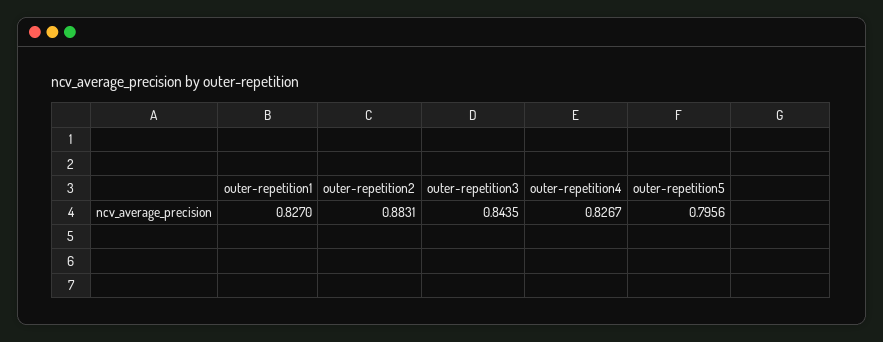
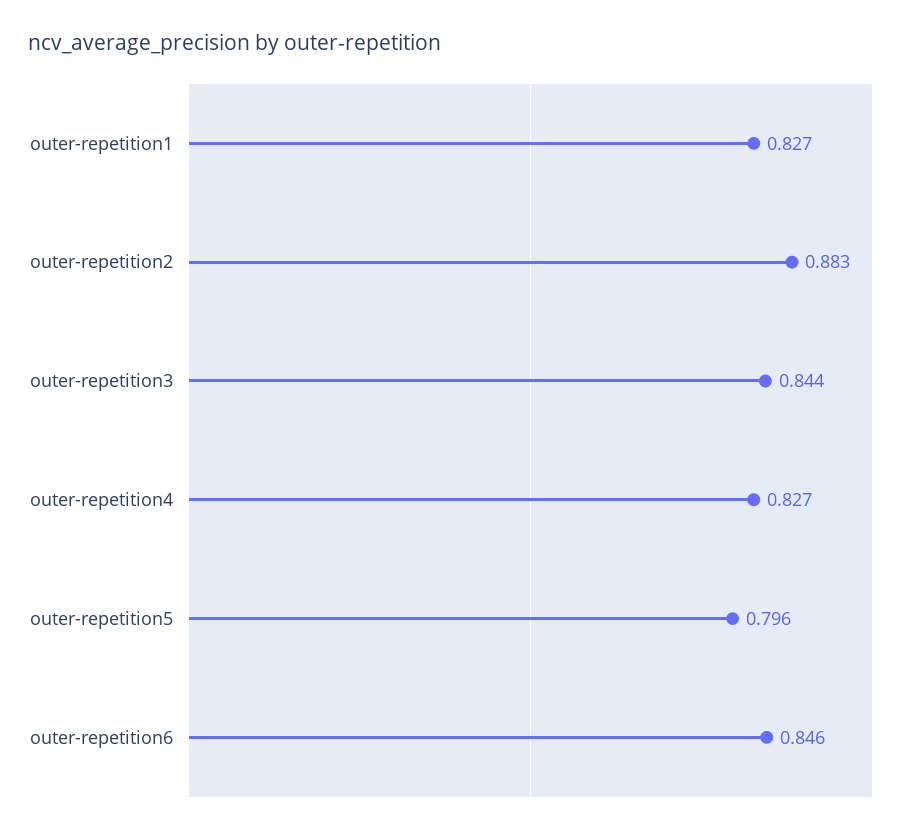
outer-repetition6: none -> 0.846

